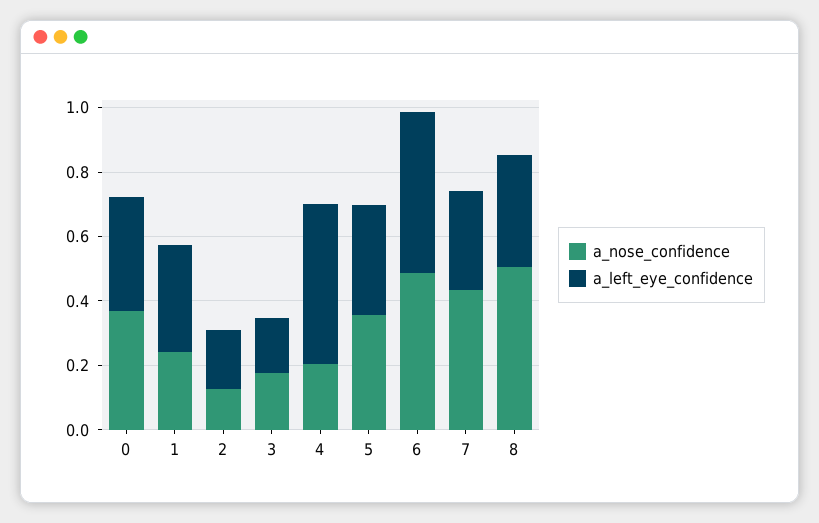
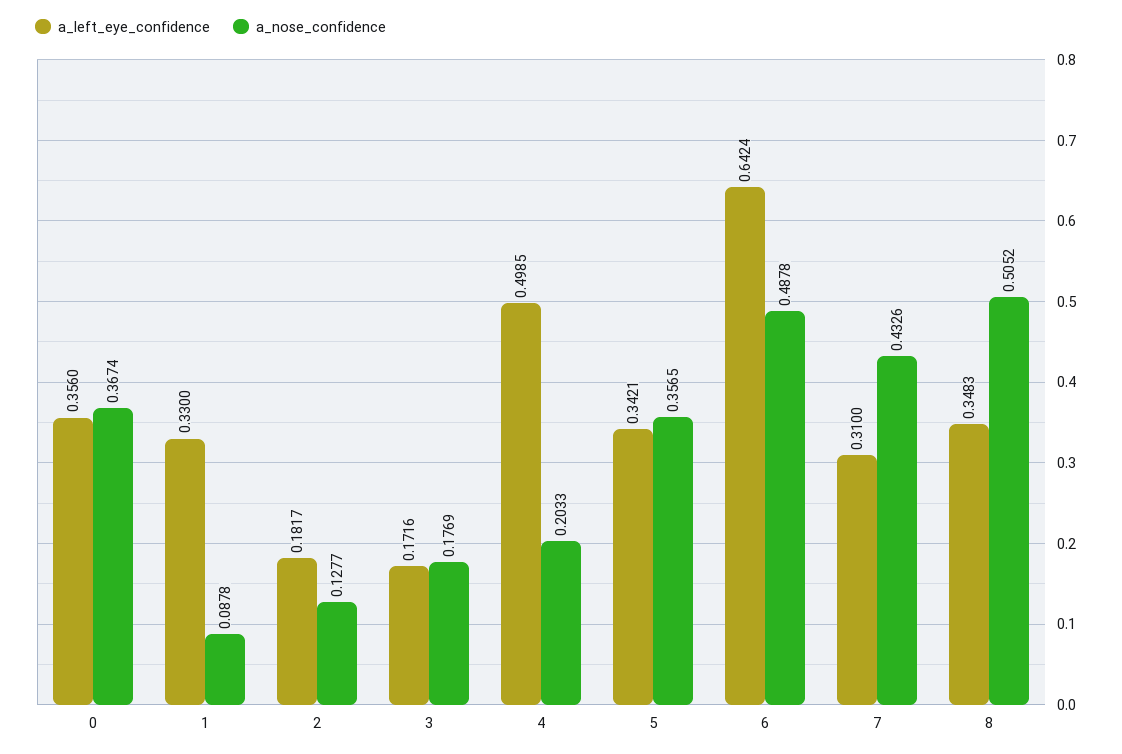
a_nose_confidence, 1: 0.25 -> 0.0878
a_left_eye_confidence, 6: 0.5 -> 0.6424

